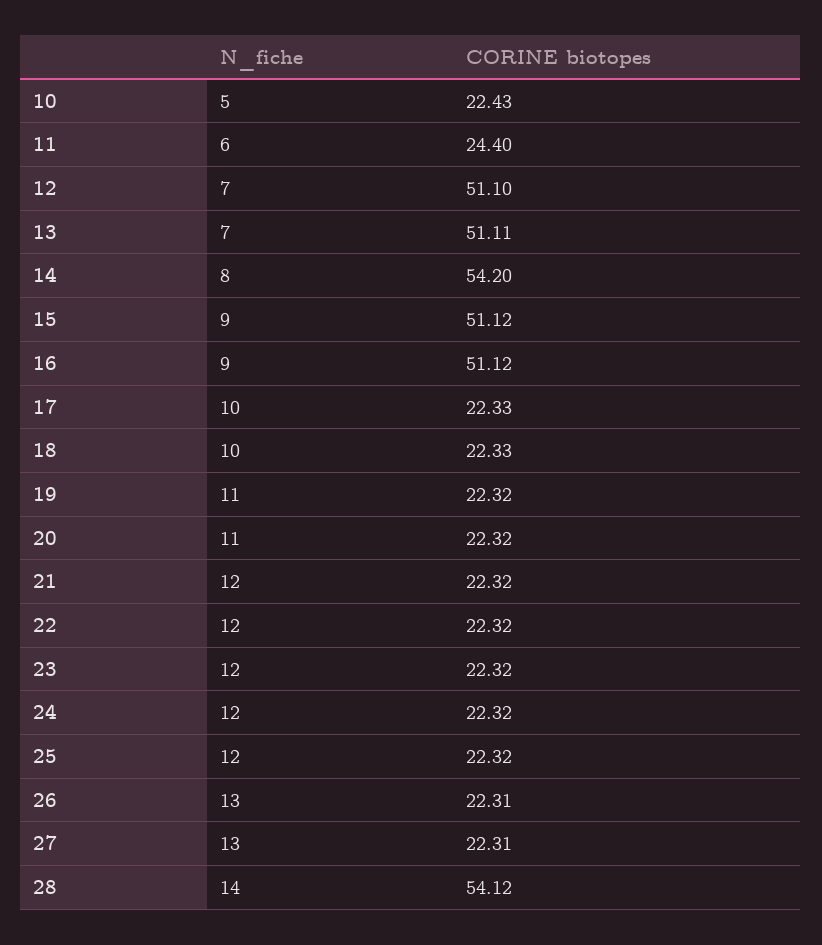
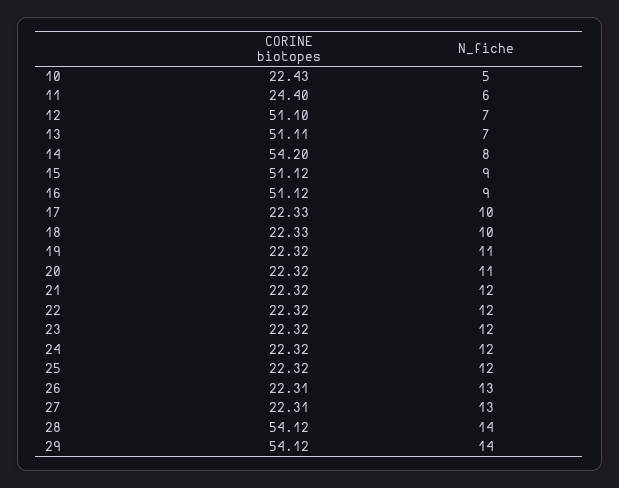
CORINE biotopes, 29: none -> 54.12
N_fiche, 29: none -> 14

